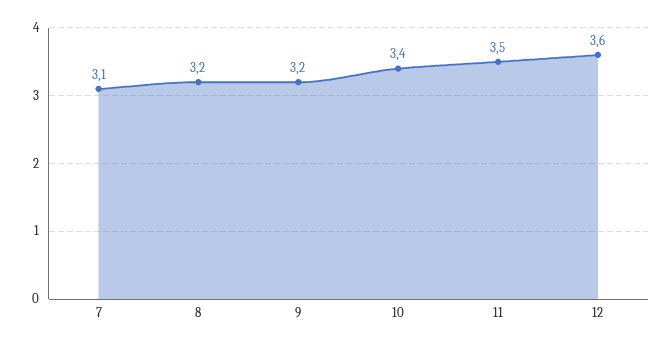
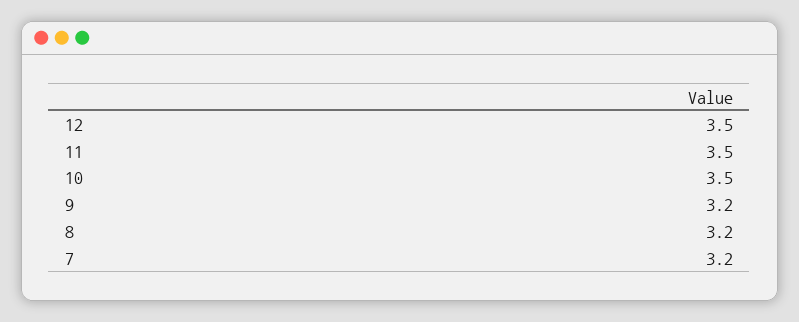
7: 3.1 -> 3.2
10: 3.4 -> 3.5
12: 3.6 -> 3.5

